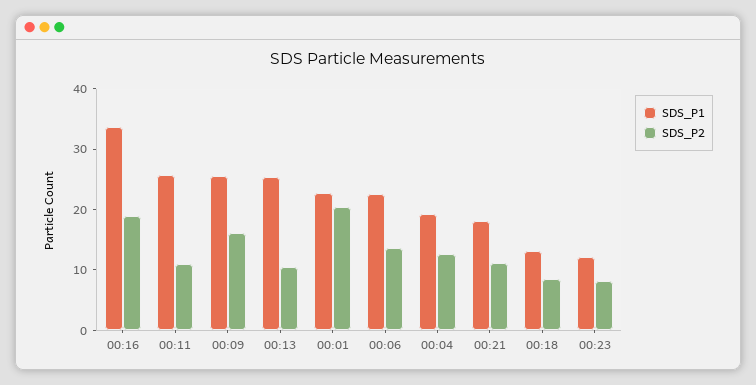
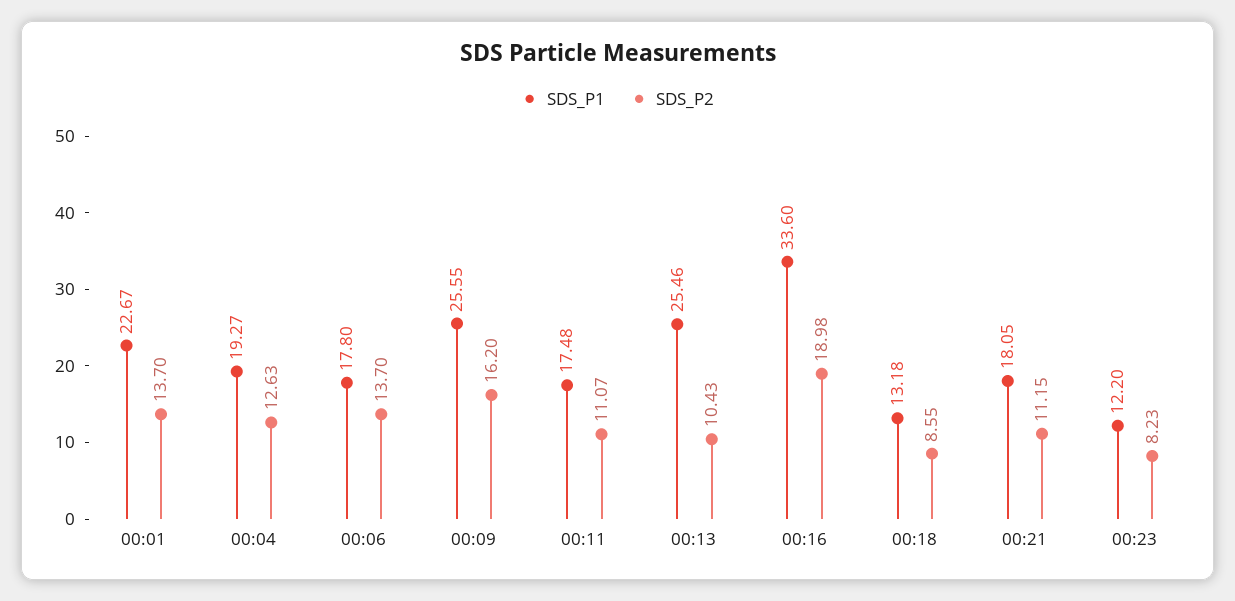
SDS_P1, 00:11: 26 -> 17.48
SDS_P2, 00:01: 20 -> 13.7
SDS_P1, 00:06: 22 -> 17.8

